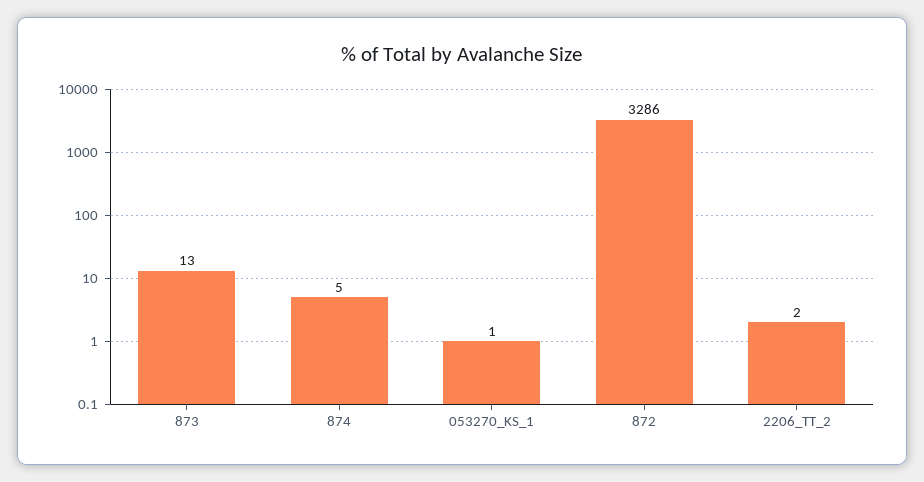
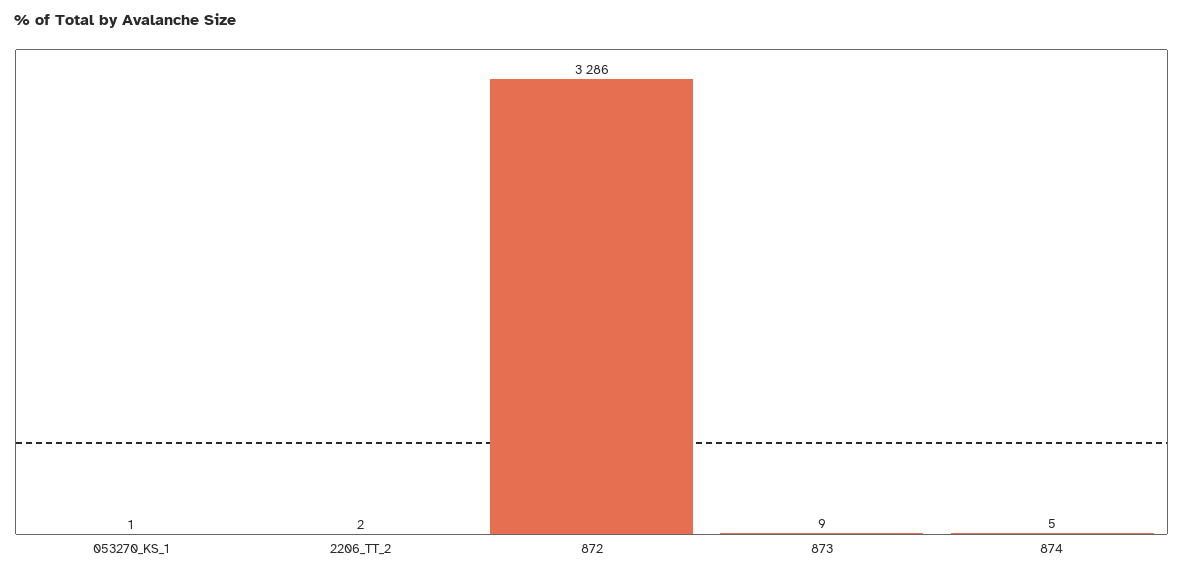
873: 13 -> 9

